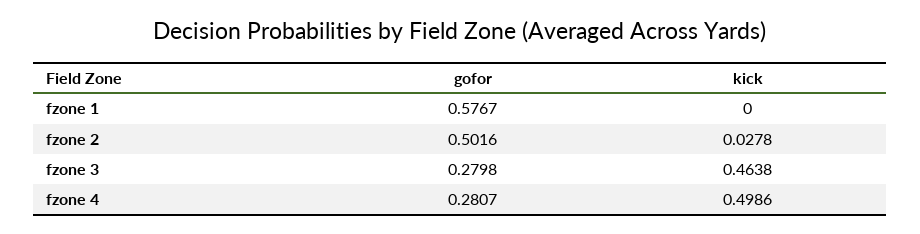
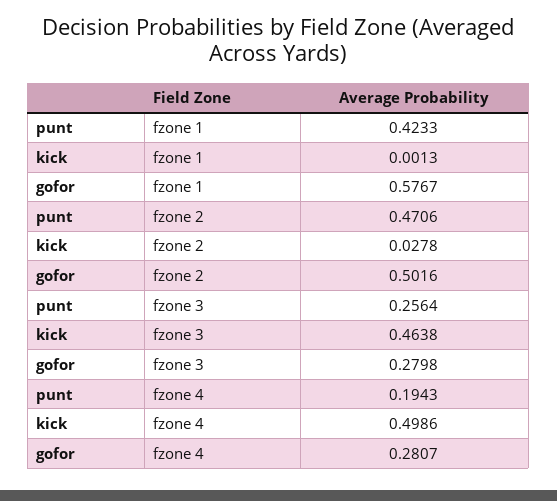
kick, fzone 1: 0 -> 0.0013
punt, fzone 1: none -> 0.4233
punt, fzone 2: none -> 0.4706
punt, fzone 3: none -> 0.2564
punt, fzone 4: none -> 0.1943

